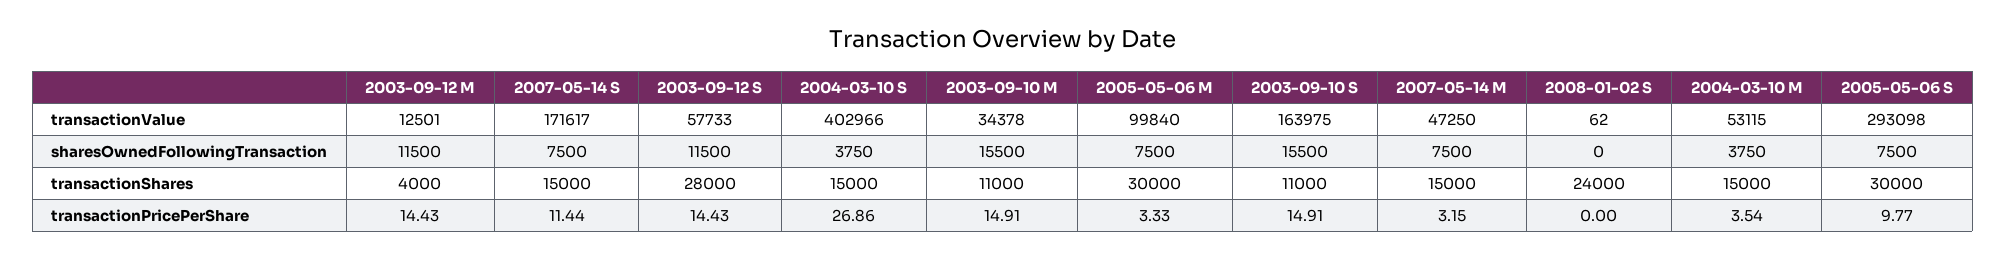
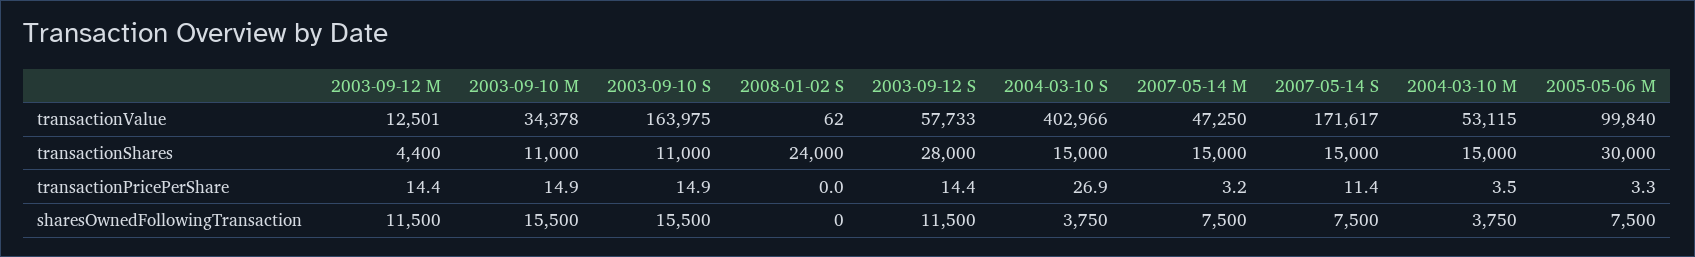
2005-05-06 S, transactionValue: 293098 -> none
2005-05-06 S, sharesOwnedFollowingTransaction: 7500 -> none
2003-09-12 M, transactionShares: 4000 -> 4400
2005-05-06 S, transactionShares: 30000 -> none
2005-05-06 S, transactionPricePerShare: 9.77 -> none

